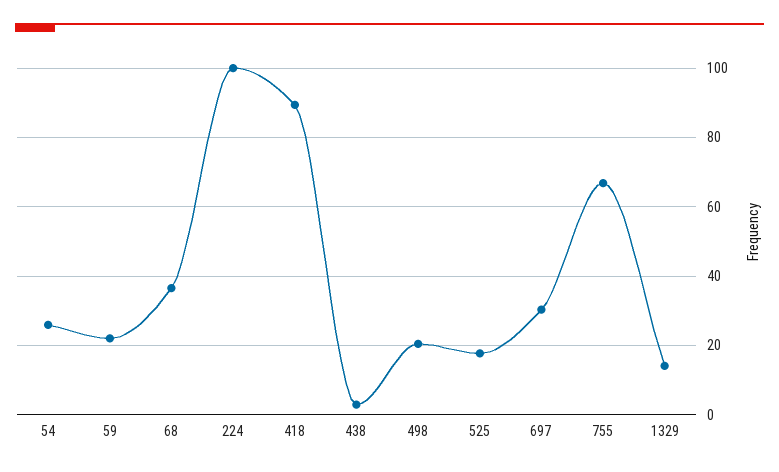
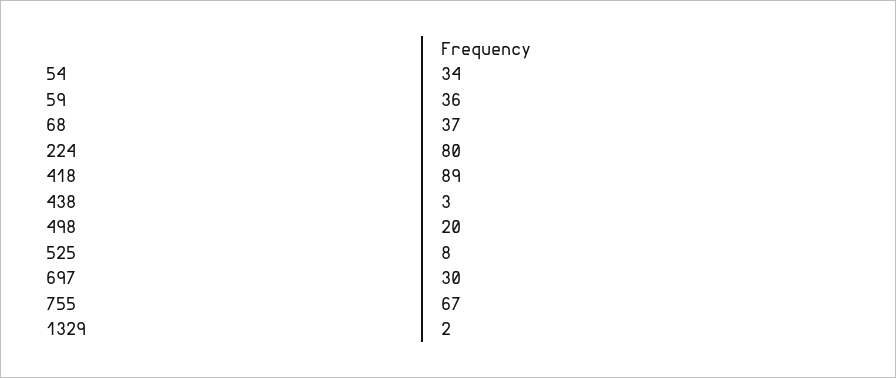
54: 26 -> 34
59: 22 -> 36
224: 100 -> 80
525: 18 -> 8
1329: 14 -> 2

